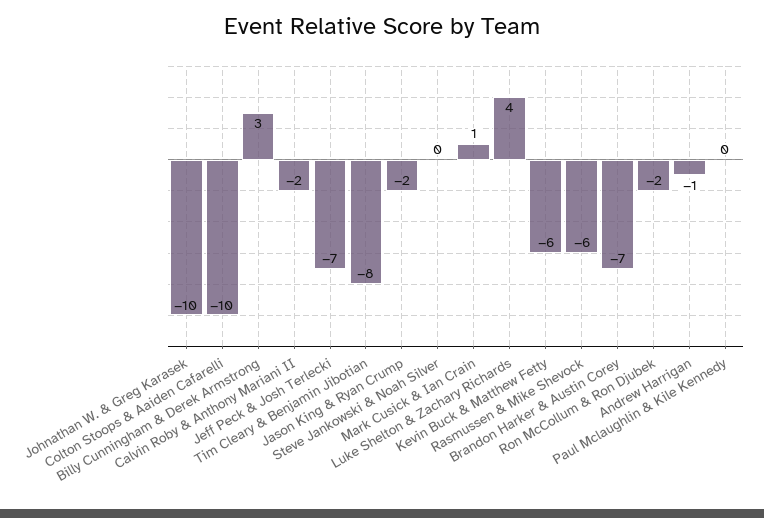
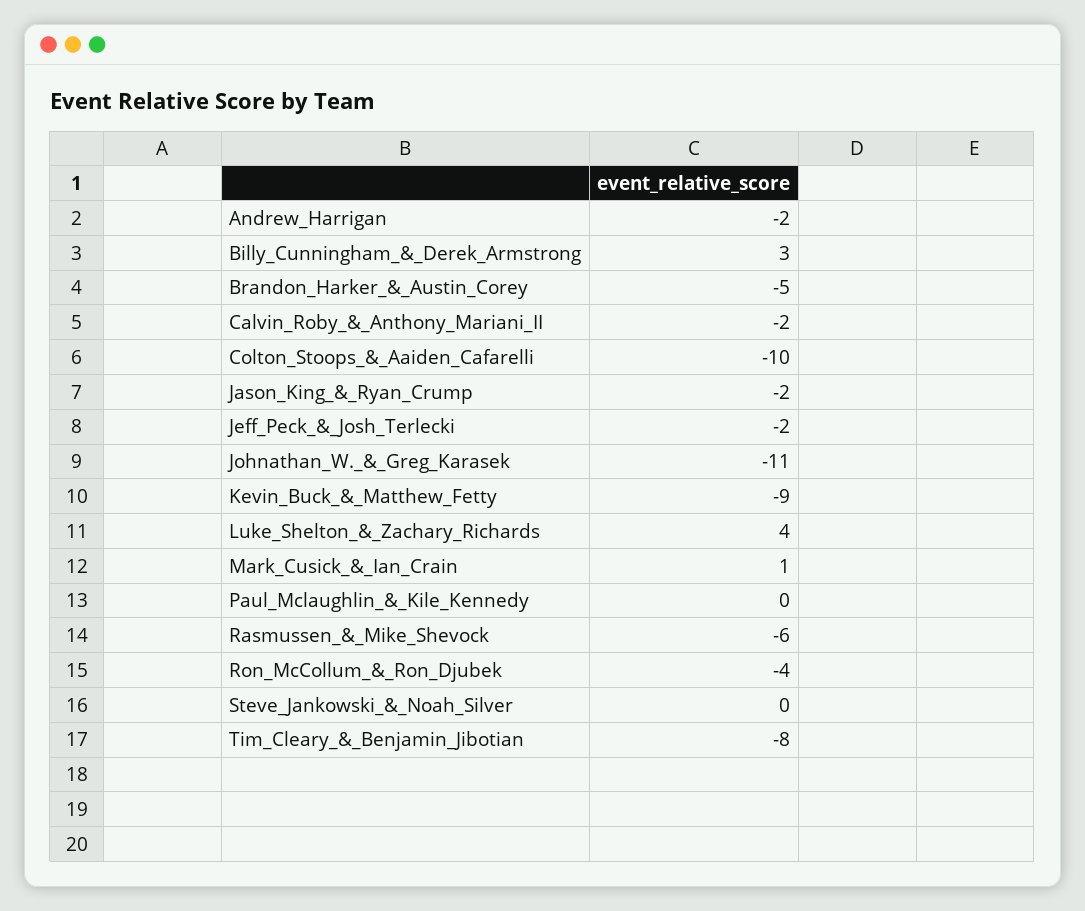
Johnathan W. & Greg Karasek: -10 -> -11
Jeff Peck & Josh Terlecki: -7 -> -2
Kevin Buck & Matthew Fetty: -6 -> -9
Brandon Harker & Austin Corey: -7 -> -5
Ron McCollum & Ron Djubek: -2 -> -4
Andrew Harrigan: -1 -> -2

